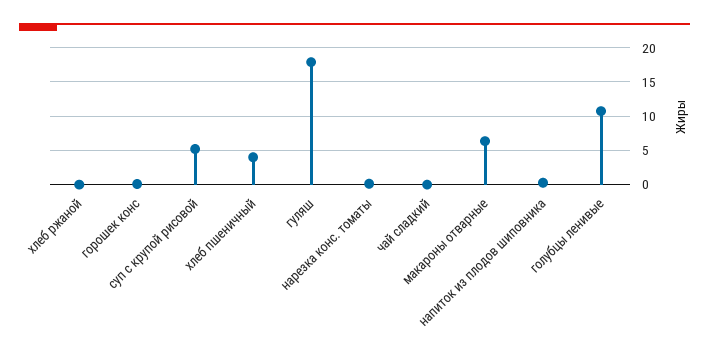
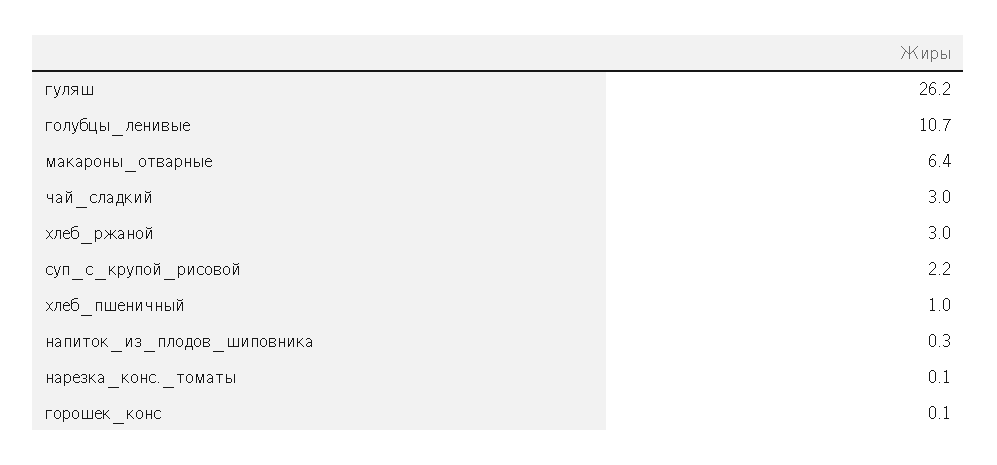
хлеб ржаной: 0 -> 3
суп с крупой рисовой: 5 -> 2.2
хлеб пшеничный: 4 -> 1
гуляш: 18 -> 26.2
чай сладкий: 0 -> 3

